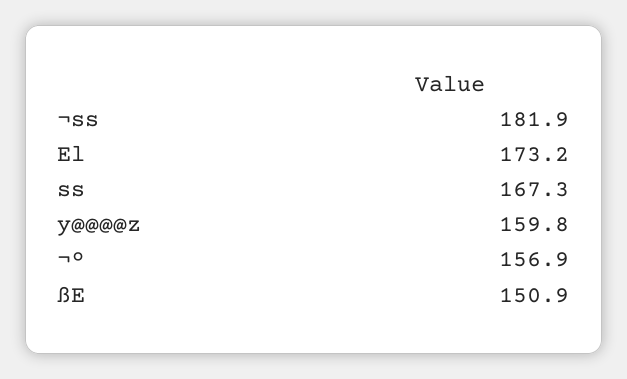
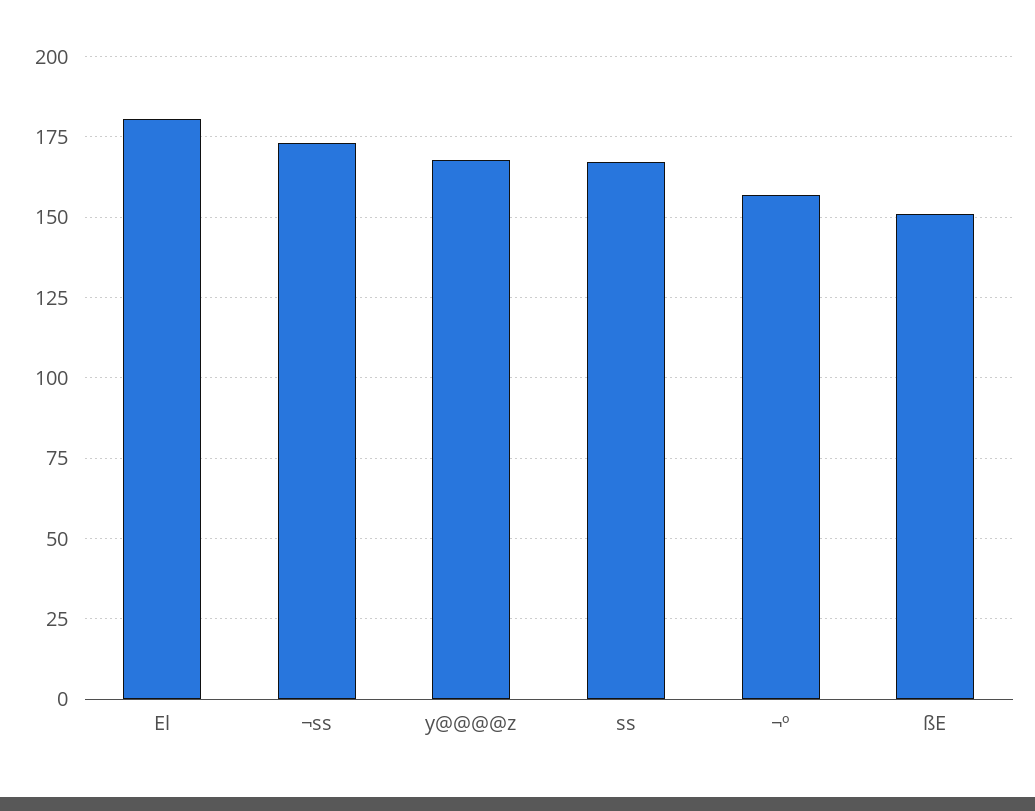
¬ss: 181.9 -> 172.5
El: 173.2 -> 180
y@@@@z: 159.8 -> 167.5

